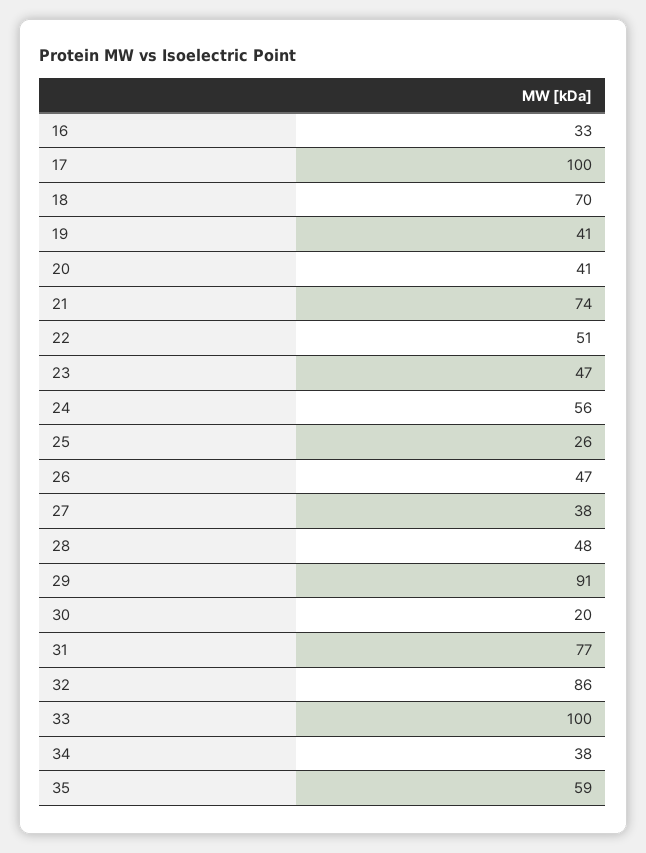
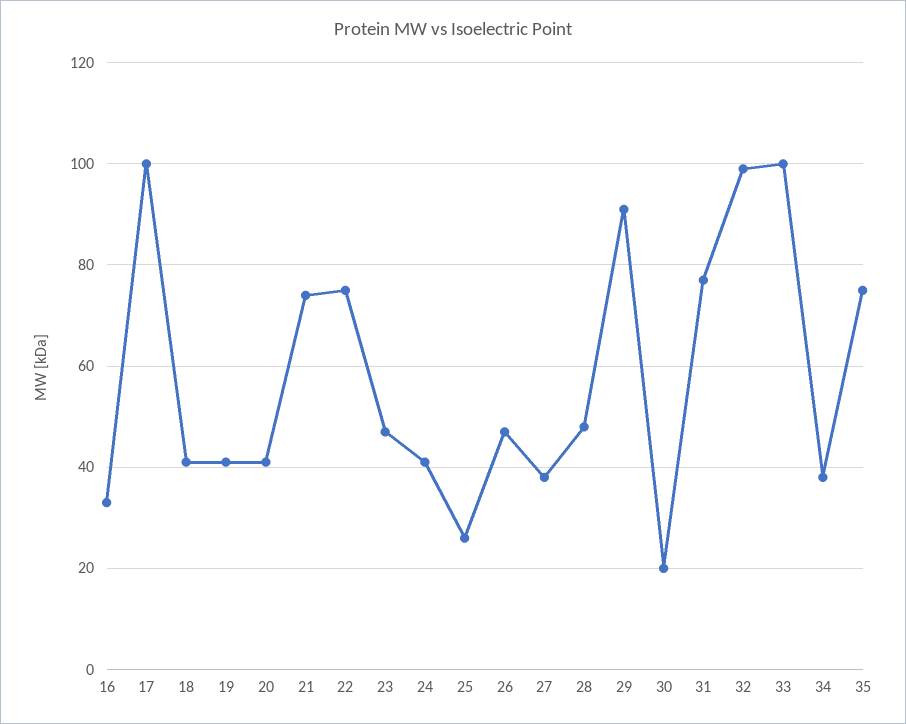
18: 70 -> 40
22: 51 -> 75
24: 56 -> 40
32: 86 -> 100
35: 59 -> 75

